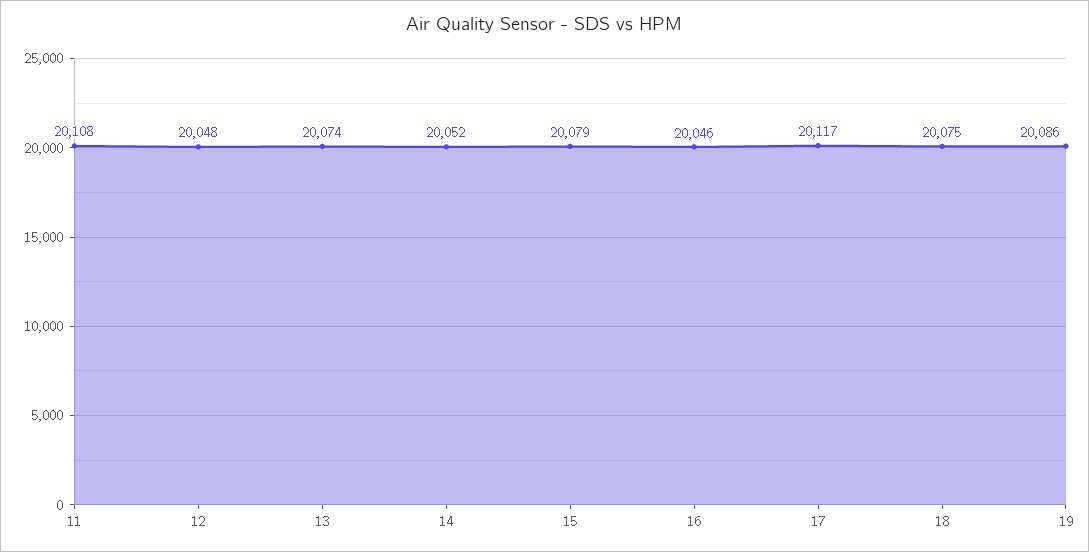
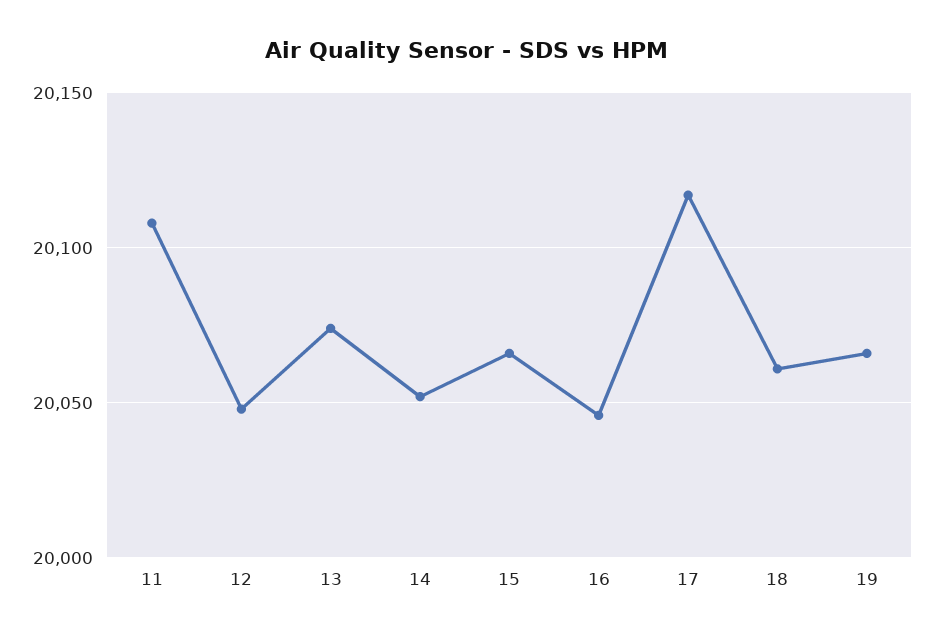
15: 20079 -> 20065
18: 20075 -> 20060
19: 20086 -> 20065

